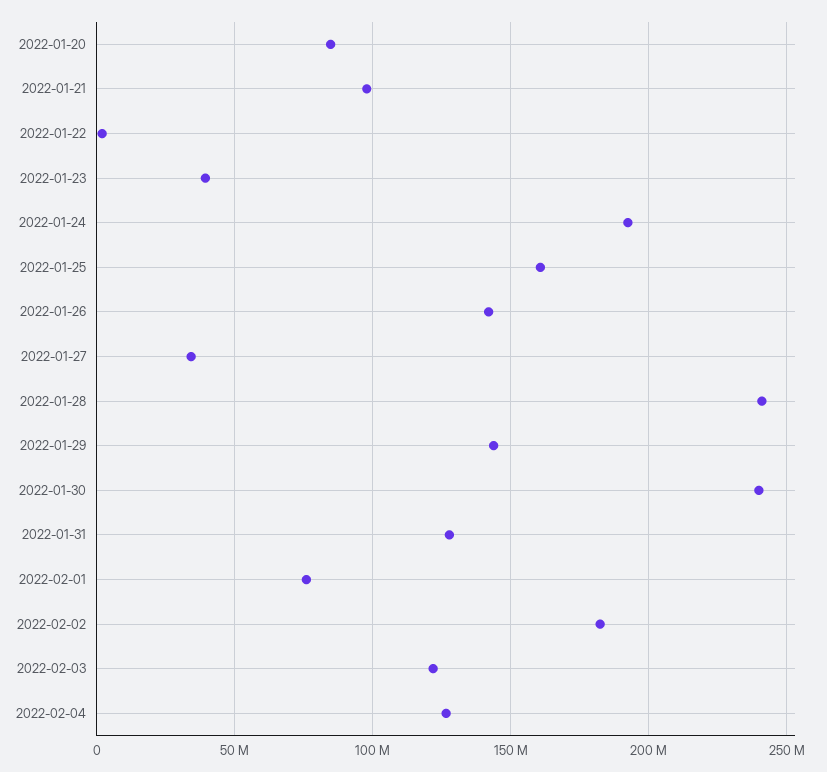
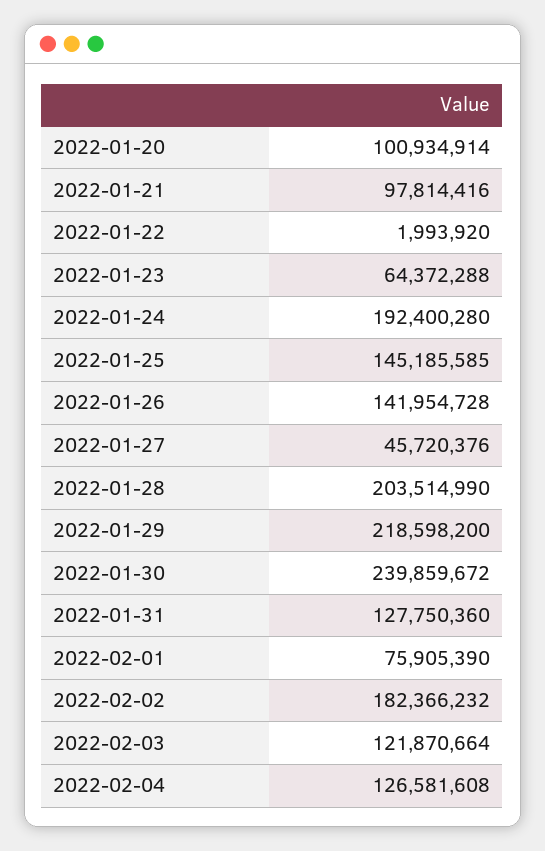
2022-01-20: 85000000 -> 100934914
2022-01-23: 40000000 -> 64372288
2022-01-25: 160000000 -> 145185585
2022-01-27: 35000000 -> 45720376
2022-01-28: 240000000 -> 203514990
2022-01-29: 145000000 -> 218598200

